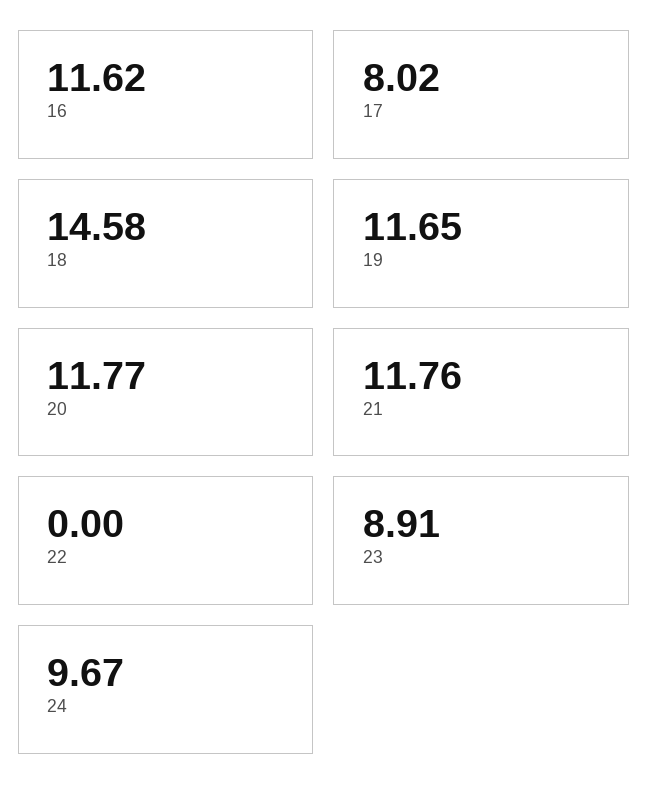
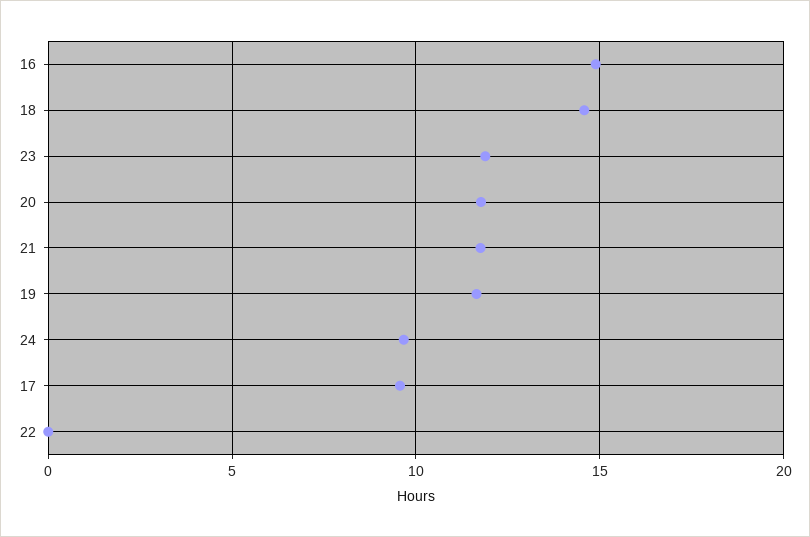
16: 11.62 -> 15
17: 8.02 -> 9.5
23: 8.91 -> 12

